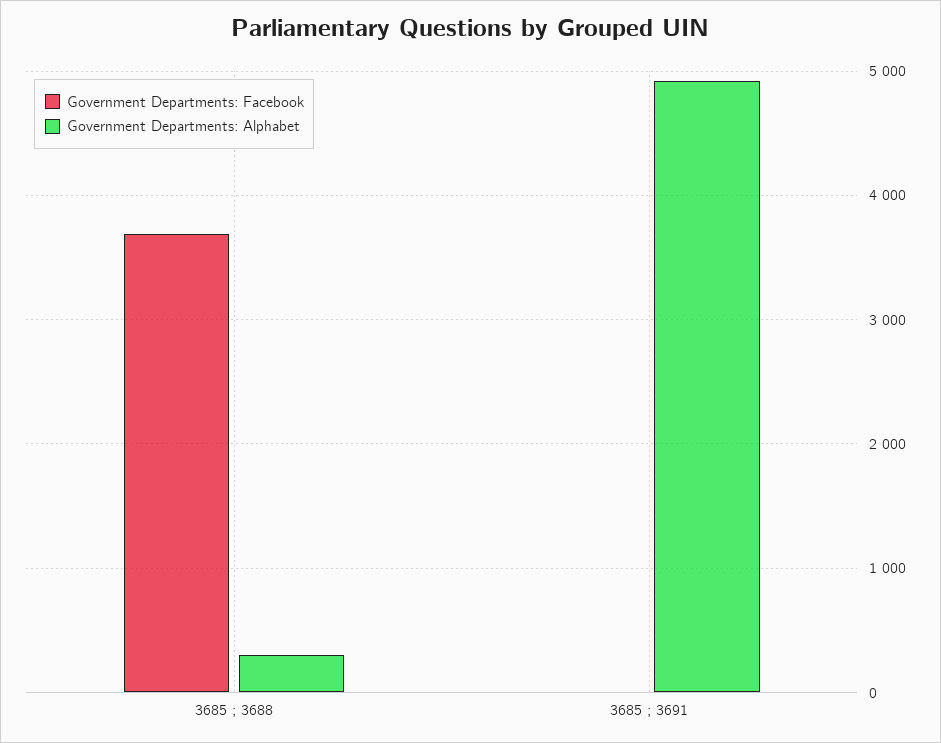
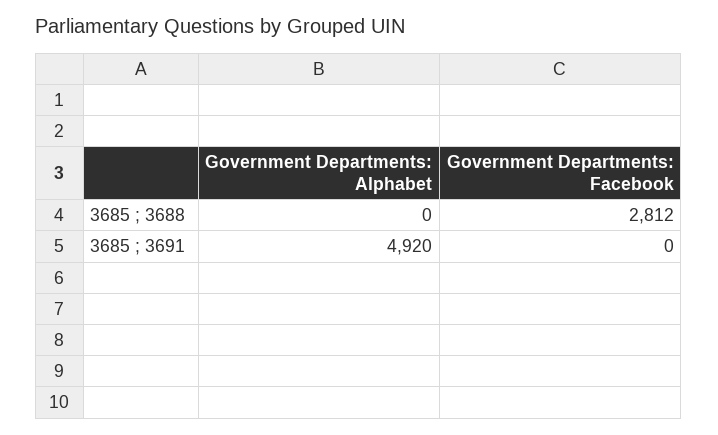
Government Departments: Facebook, 3685 ; 3688: 3700 -> 2812
Government Departments: Alphabet, 3685 ; 3688: 300 -> 0

